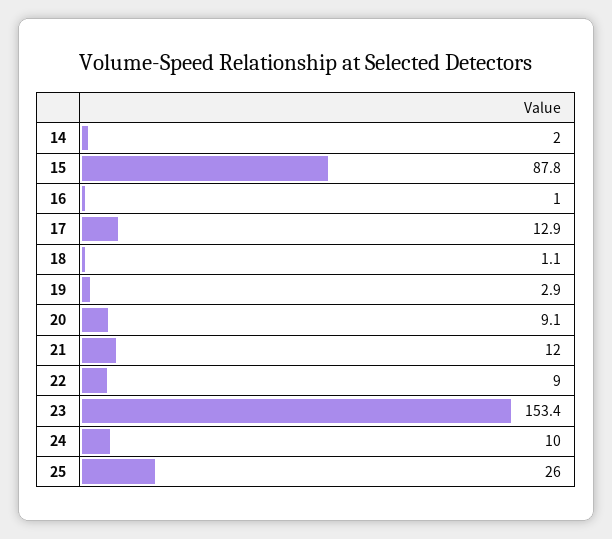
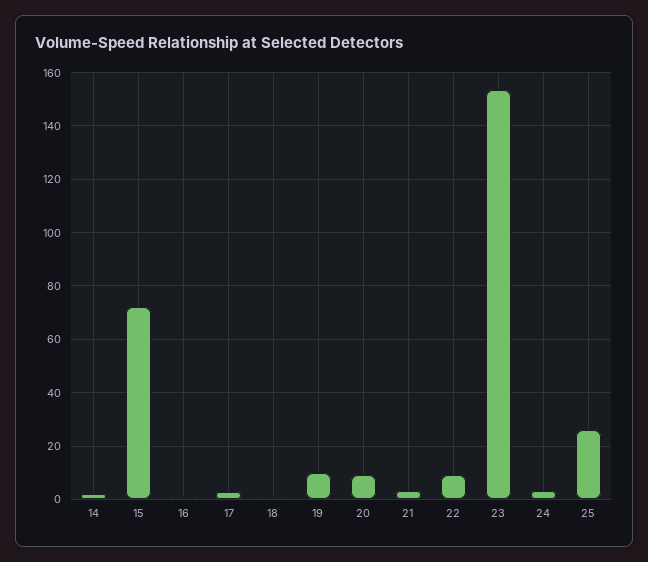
15: 87.8 -> 72.5
17: 12.9 -> 2.5
19: 2.9 -> 10
21: 12 -> 2.5
24: 10 -> 2.5

